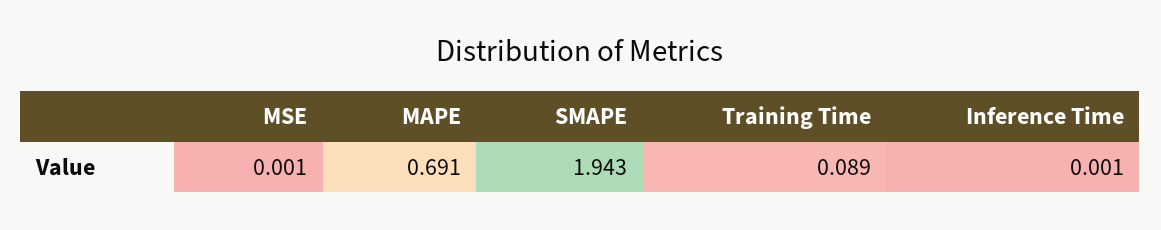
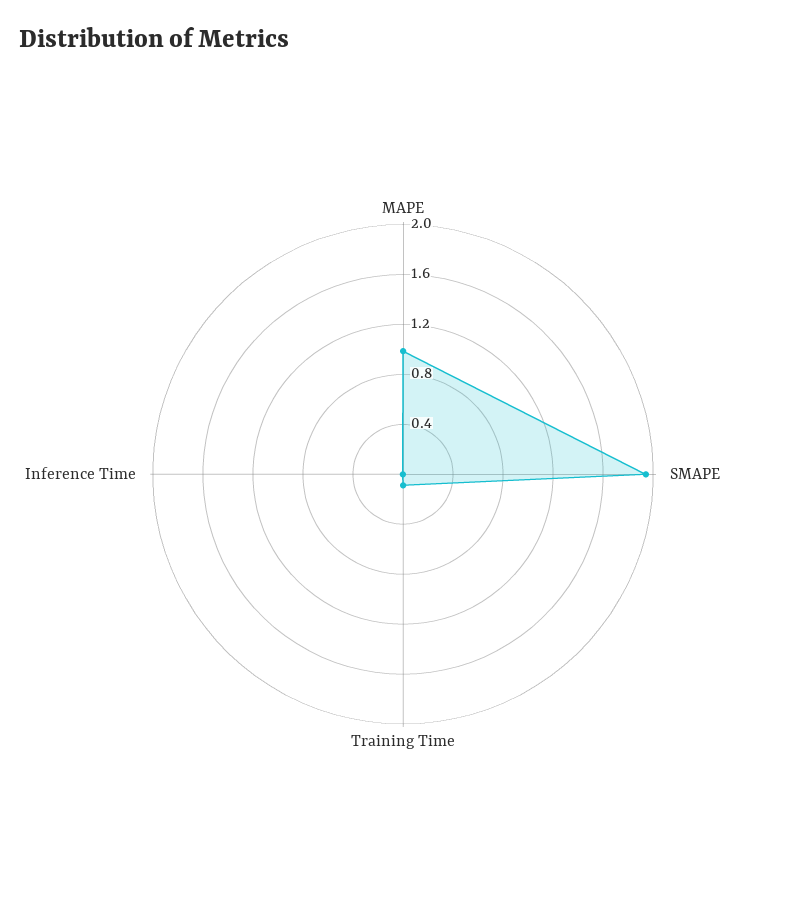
MSE: 0.001 -> none
MAPE: 0.691 -> 1

